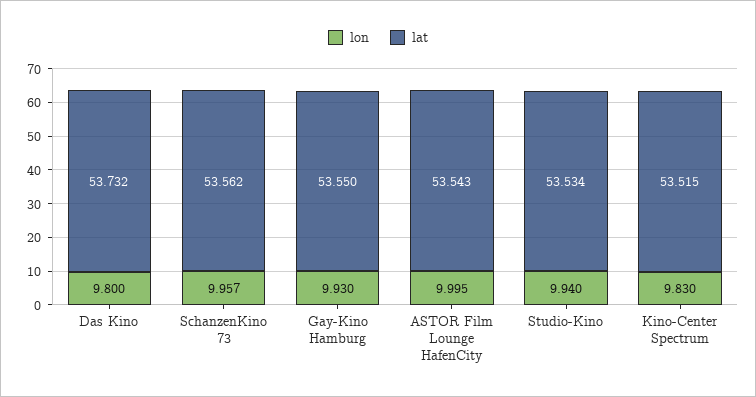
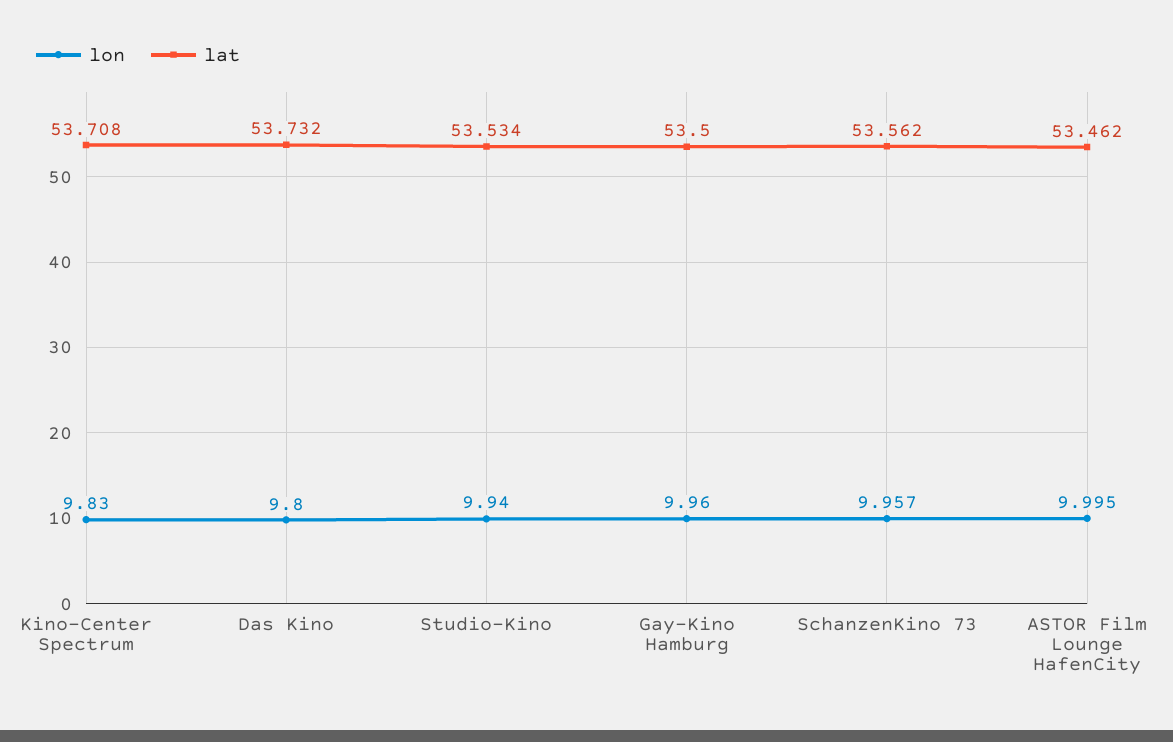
lon, Gay-Kino Hamburg: 9.93 -> 9.96
lat, Gay-Kino Hamburg: 53.55 -> 53.5
lat, ASTOR Film Lounge HafenCity: 53.543 -> 53.462
lat, Kino-Center Spectrum: 53.515 -> 53.708

